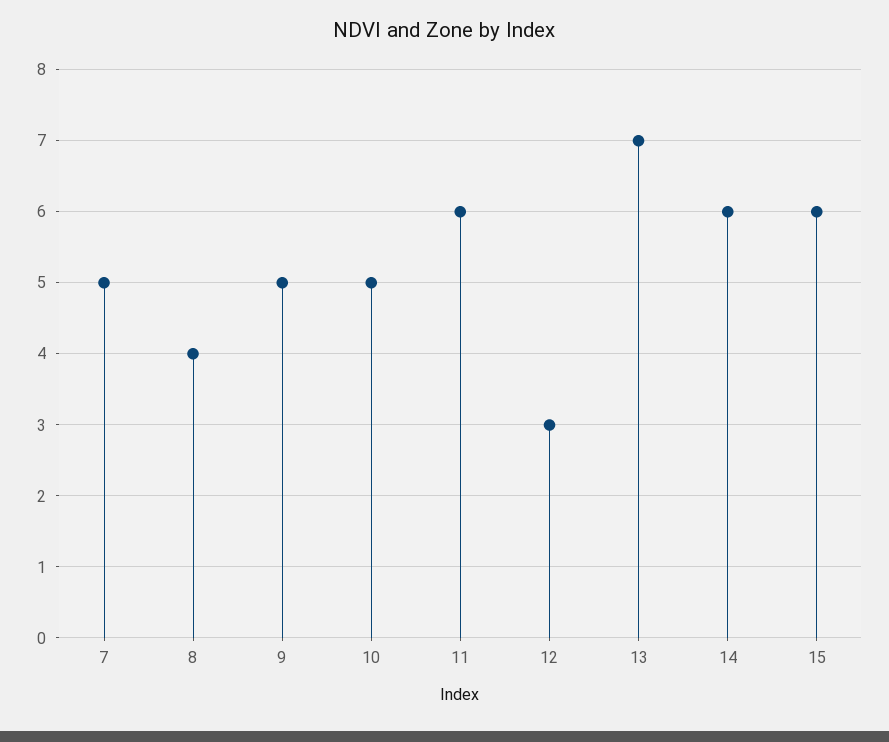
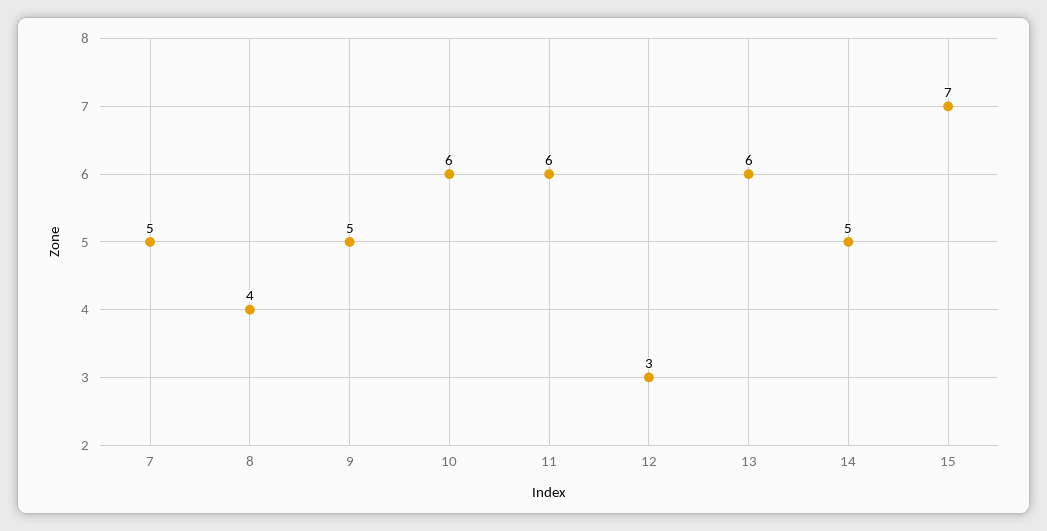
10: 5 -> 6
13: 7 -> 6
14: 6 -> 5
15: 6 -> 7

